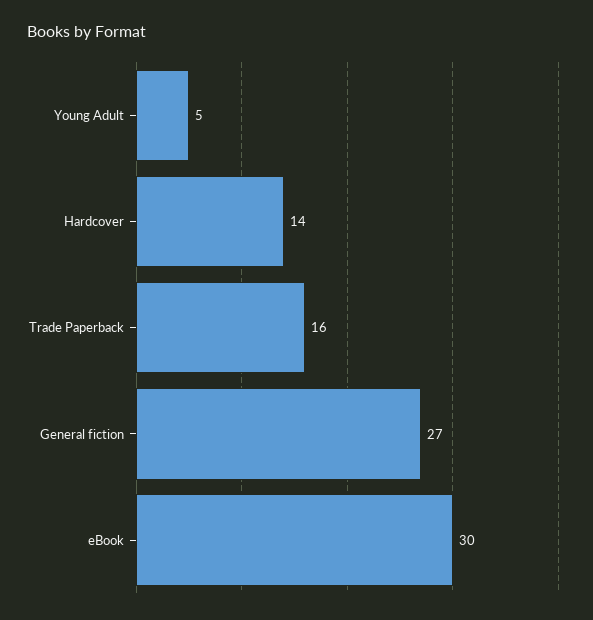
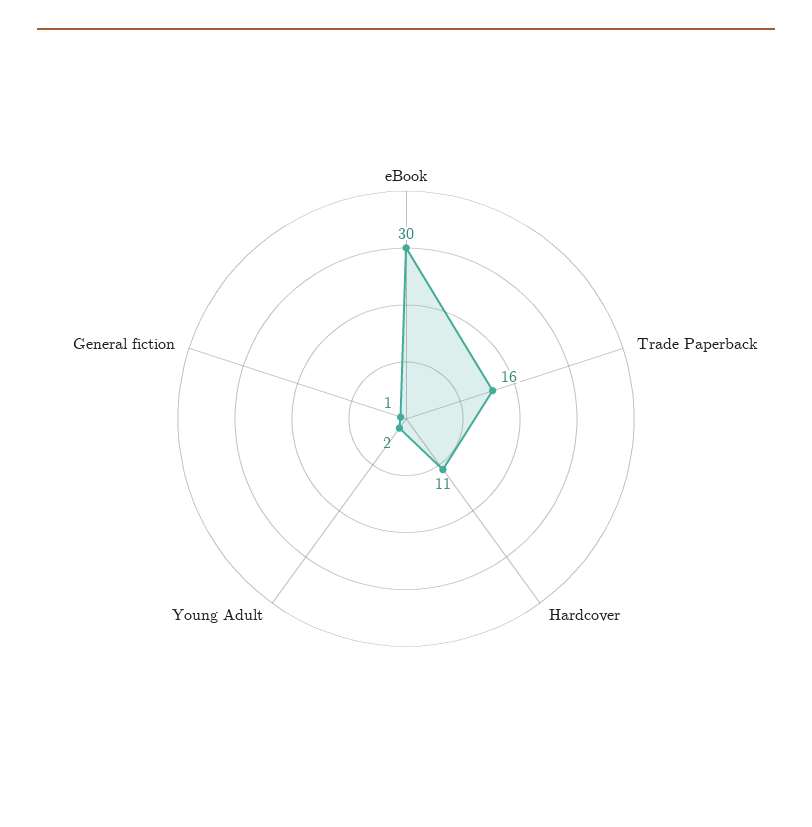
Young Adult: 5 -> 2
Hardcover: 14 -> 11
General fiction: 27 -> 1

